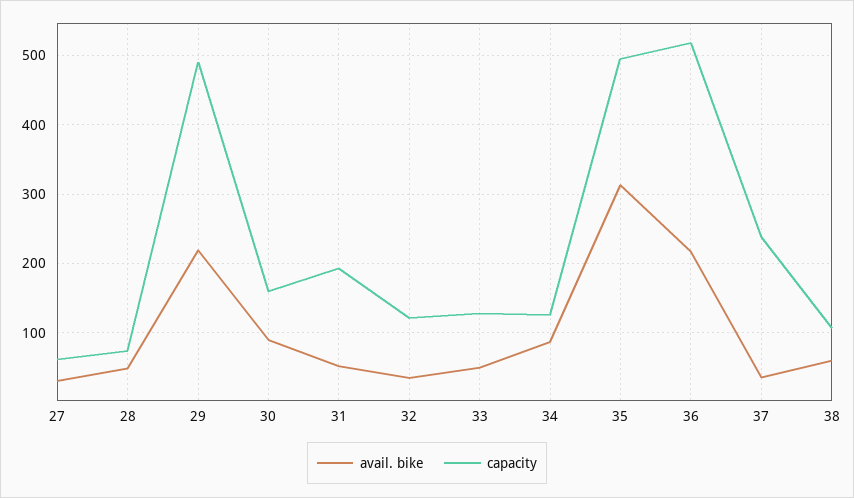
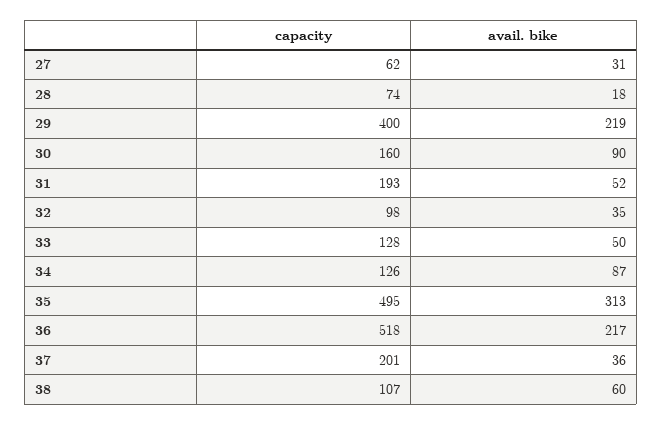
avail. bike, 28: 50 -> 18
capacity, 29: 490 -> 400
capacity, 32: 120 -> 98
capacity, 37: 240 -> 201

